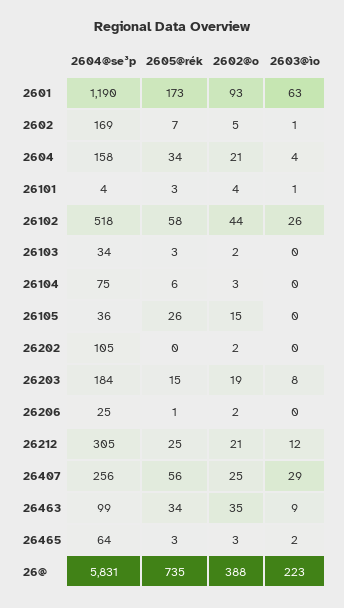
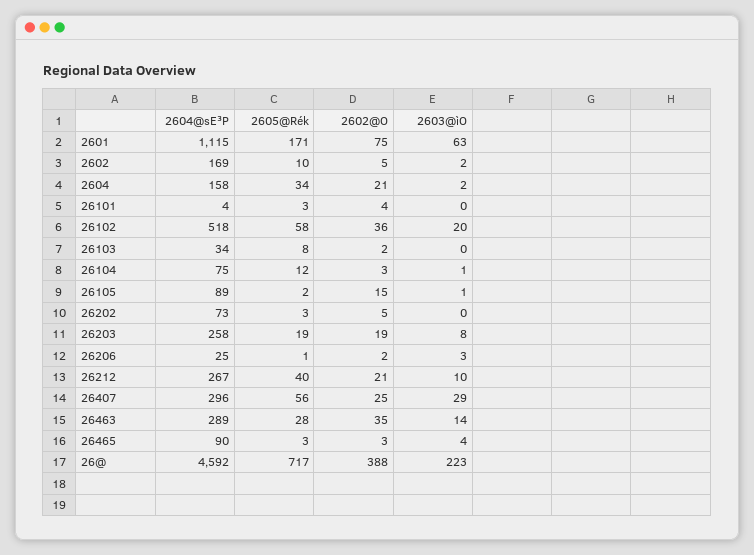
2604@se³p, 2601: 1190 -> 1115
2605@rék, 2601: 173 -> 171
2602@o, 2601: 93 -> 75
2605@rék, 2602: 7 -> 10
2603@ìo, 2602: 1 -> 2
2603@ìo, 2604: 4 -> 2
2603@ìo, 26101: 1 -> 0
2602@o, 26102: 44 -> 36
2603@ìo, 26102: 26 -> 20
2605@rék, 26103: 3 -> 8
2605@rék, 26104: 6 -> 12
2603@ìo, 26104: 0 -> 1
2604@se³p, 26105: 36 -> 89
2605@rék, 26105: 26 -> 2
2603@ìo, 26105: 0 -> 1
2604@se³p, 26202: 105 -> 73
2605@rék, 26202: 0 -> 3
2602@o, 26202: 2 -> 5
2604@se³p, 26203: 184 -> 258
2605@rék, 26203: 15 -> 19
2603@ìo, 26206: 0 -> 3
2604@se³p, 26212: 305 -> 267
2605@rék, 26212: 25 -> 40
2603@ìo, 26212: 12 -> 10
2604@se³p, 26407: 256 -> 296
2604@se³p, 26463: 99 -> 289
2605@rék, 26463: 34 -> 28
2603@ìo, 26463: 9 -> 14
2604@se³p, 26465: 64 -> 90
2603@ìo, 26465: 2 -> 4
2604@se³p, 26@: 5831 -> 4592
2605@rék, 26@: 735 -> 717

